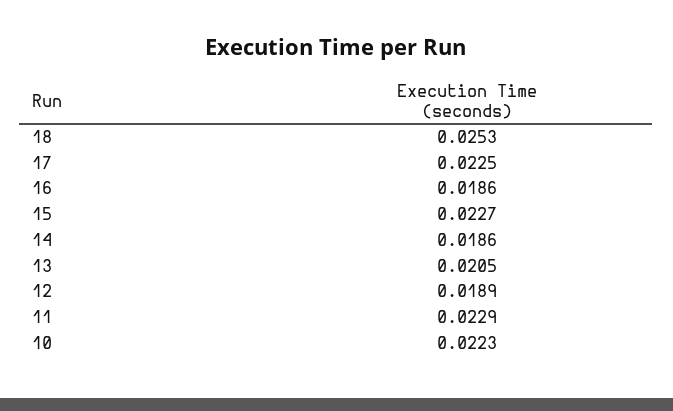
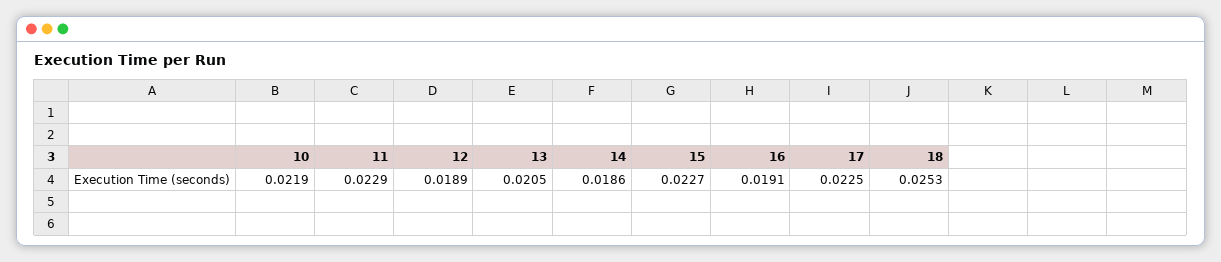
16: 0.0186 -> 0.0191
10: 0.0223 -> 0.0219

